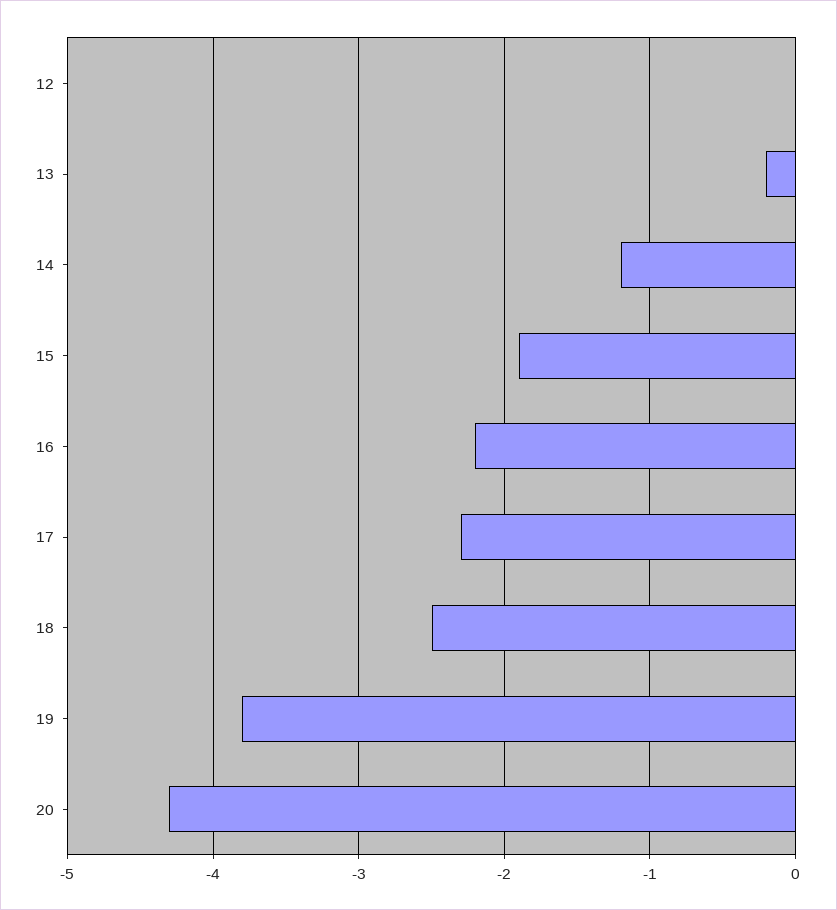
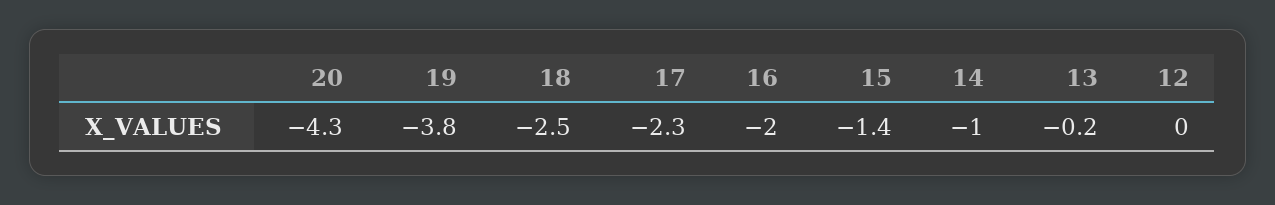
14: -1.2 -> -1
15: -1.9 -> -1.4
16: -2.2 -> -2

